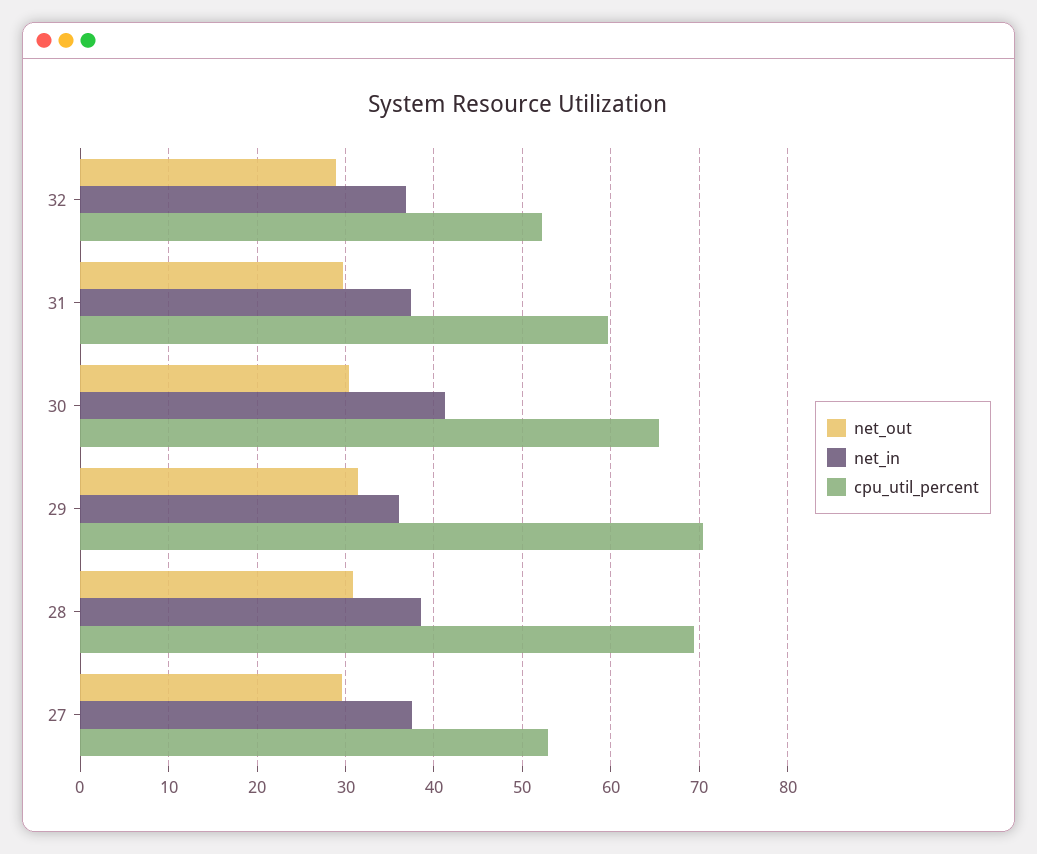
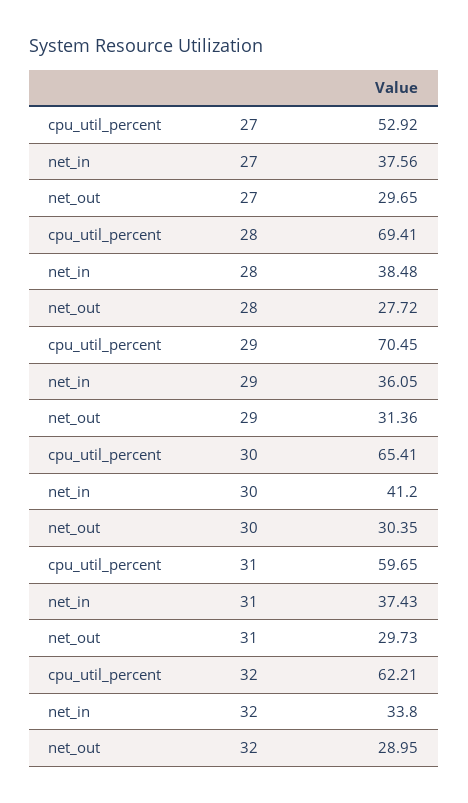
net_in, 32: 37 -> 33.8
cpu_util_percent, 32: 52 -> 62.21
net_out, 28: 31 -> 27.72

